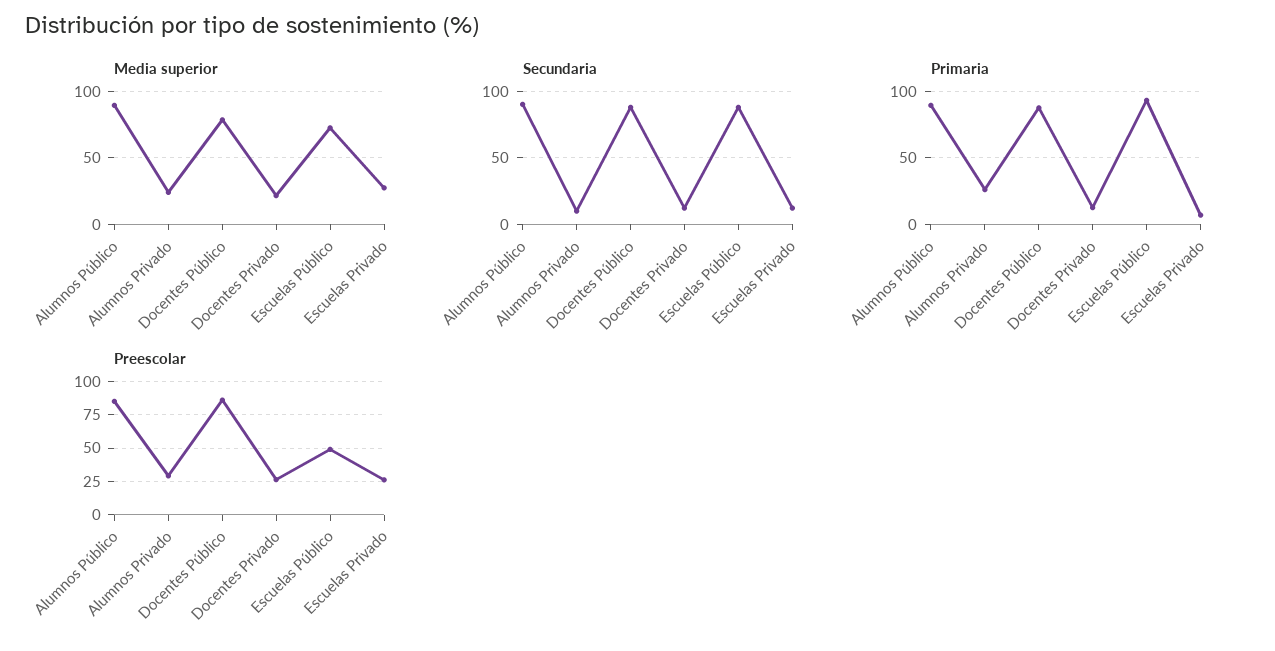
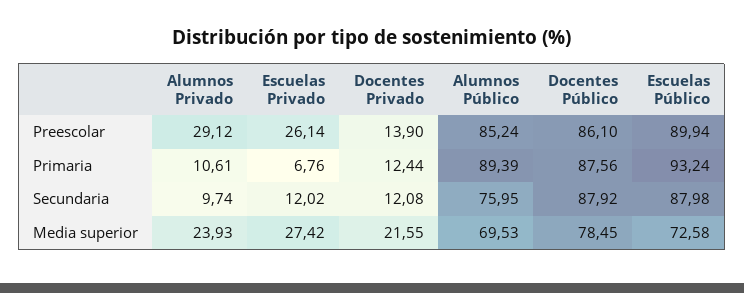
Media superior, Alumnos Público: 90 -> 69.53
Secundaria, Alumnos Público: 90 -> 75.95
Primaria, Alumnos Privado: 25 -> 10.61
Preescolar, Docentes Privado: 25 -> 13.9
Preescolar, Escuelas Público: 50 -> 89.94

